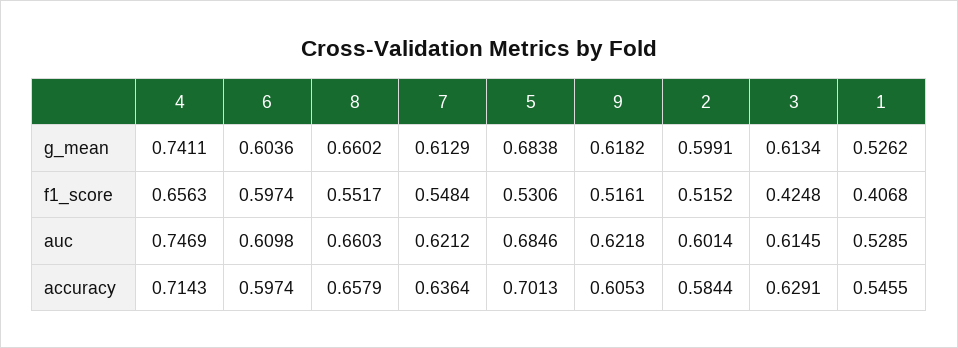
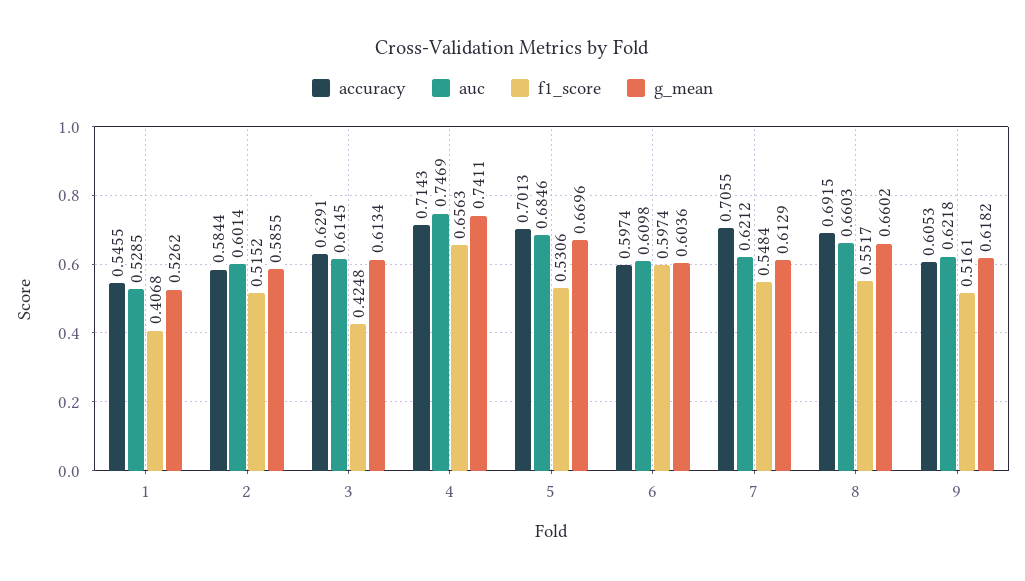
g_mean, 5: 0.6838 -> 0.6696
g_mean, 2: 0.5991 -> 0.5855
accuracy, 8: 0.6579 -> 0.6915
accuracy, 7: 0.6364 -> 0.7055

